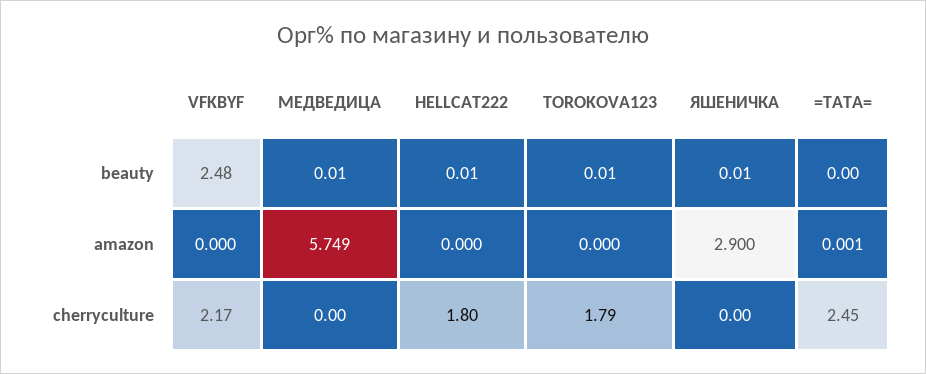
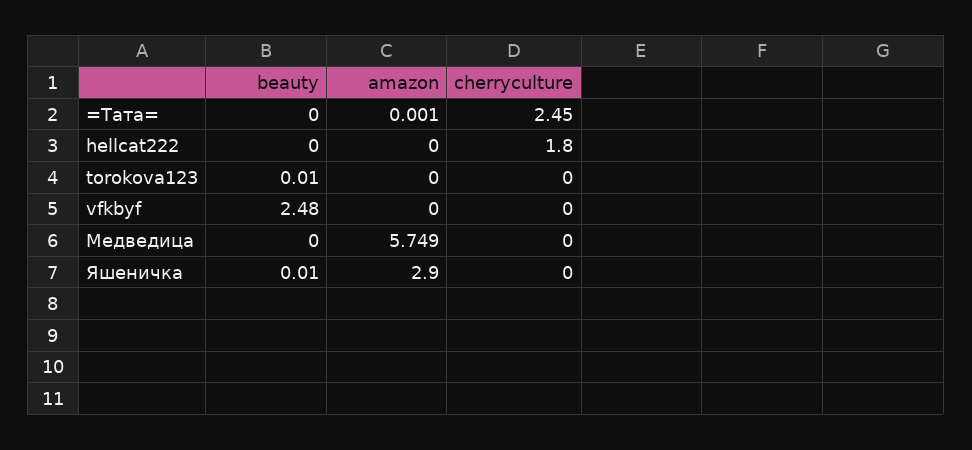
МЕДВЕДИЦА, beauty: 0.01 -> 0
HELLCAT222, beauty: 0.01 -> 0
VFKBYF, cherryculture: 2.17 -> 0
TOROKOVA123, cherryculture: 1.79 -> 0

